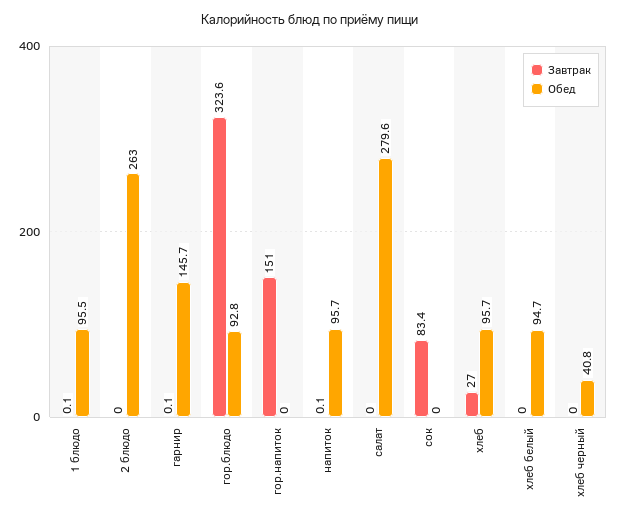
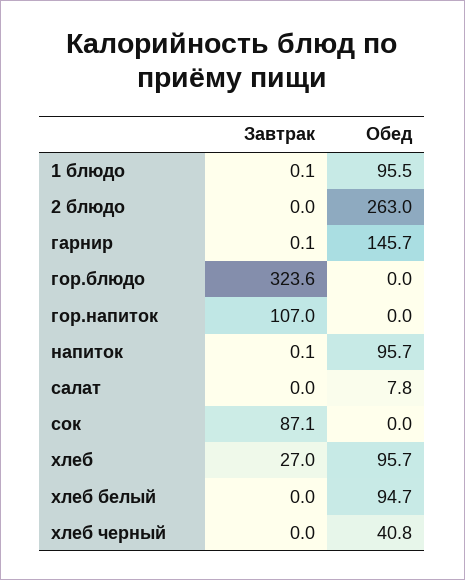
Обед, гор.блюдо: 92.8 -> 0
Завтрак, гор.напиток: 151 -> 107
Обед, салат: 279.6 -> 7.8
Завтрак, сок: 83.4 -> 87.1

